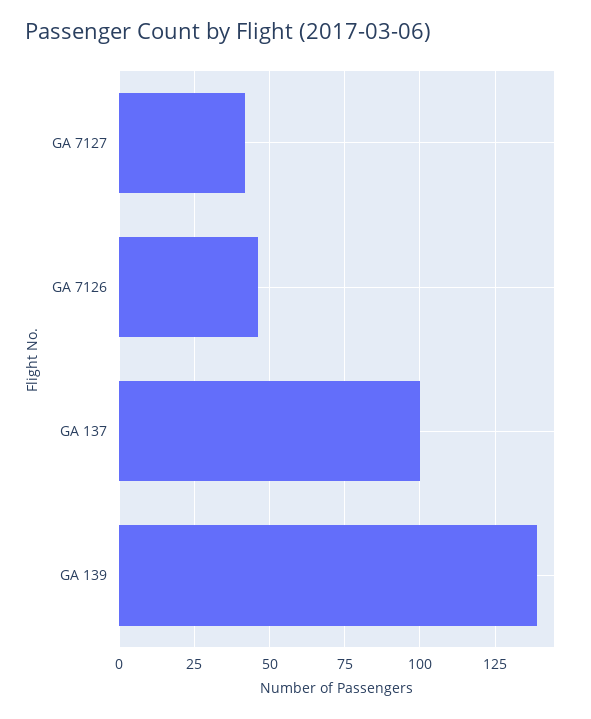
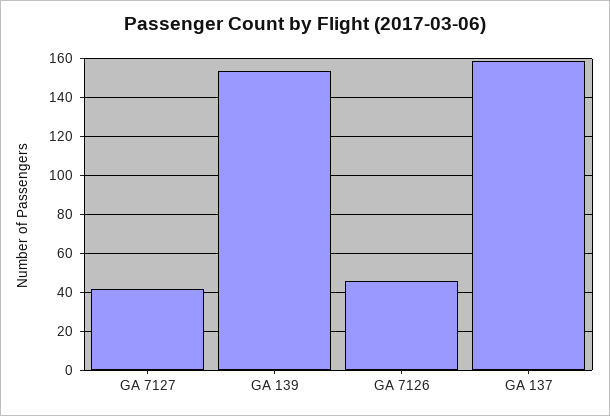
GA 137: 100 -> 160
GA 139: 140 -> 155

